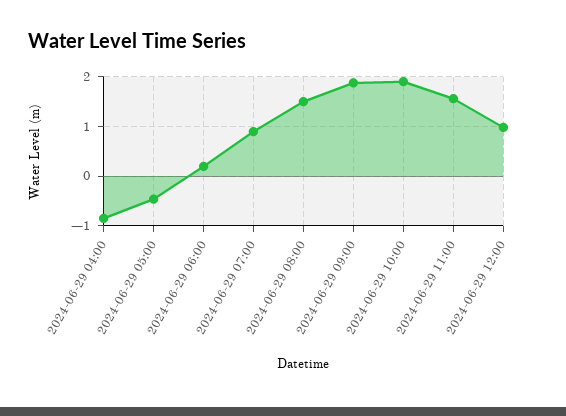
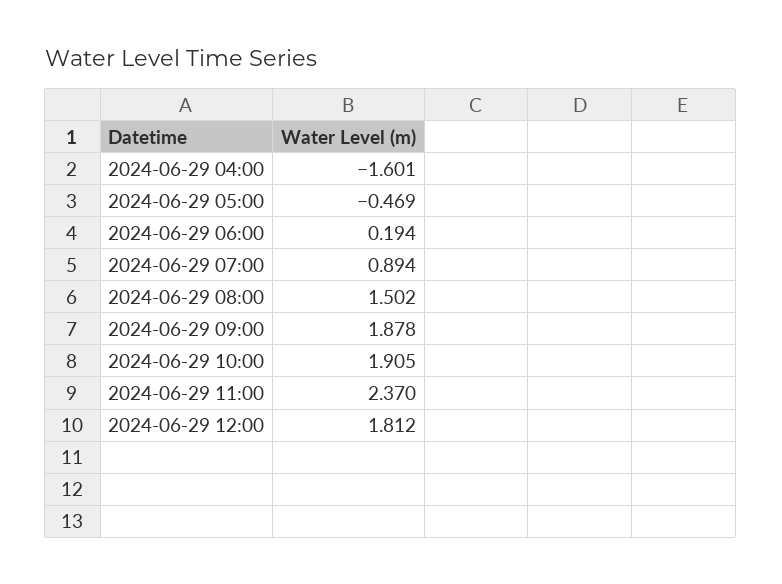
2024-06-29 04:00: -0.8 -> -1.601
2024-06-29 11:00: 1.6 -> 2.37
2024-06-29 12:00: 1 -> 1.812

